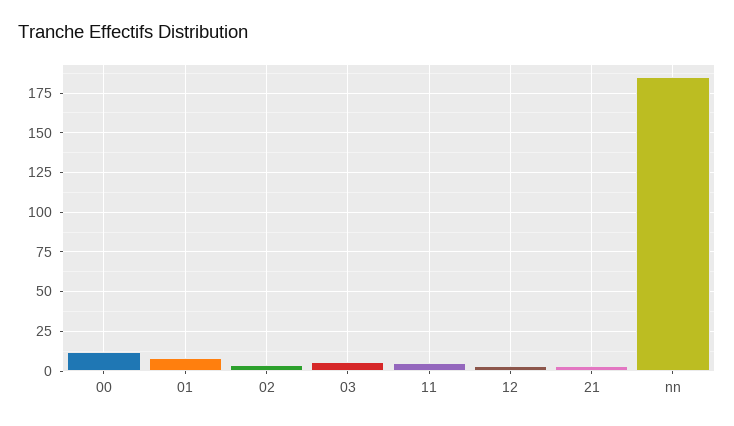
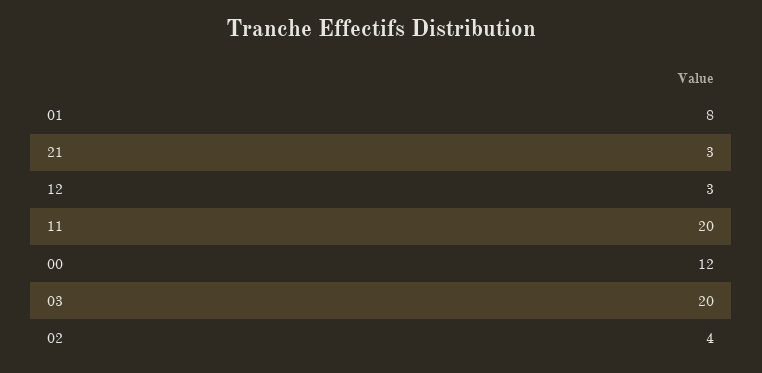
03: 5 -> 20
11: 5 -> 20
nn: 185 -> none

